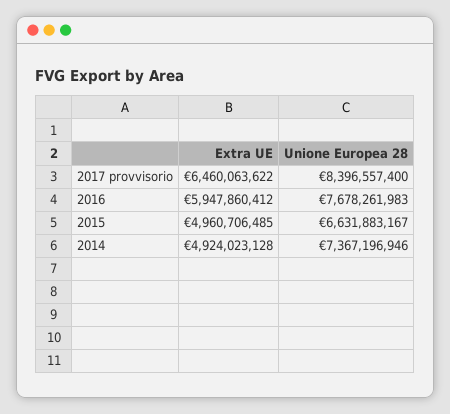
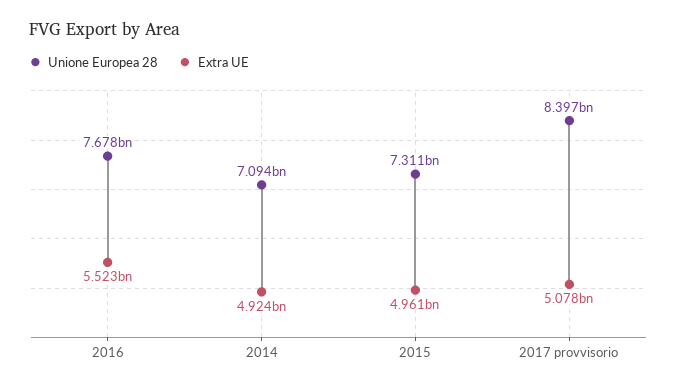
Extra UE, 2017 provvisorio: 6460063622 -> 5078000000
Extra UE, 2016: 5947860412 -> 5523000000
Unione Europea 28, 2015: 6631883167 -> 7311000000
Unione Europea 28, 2014: 7367196946 -> 7094000000

